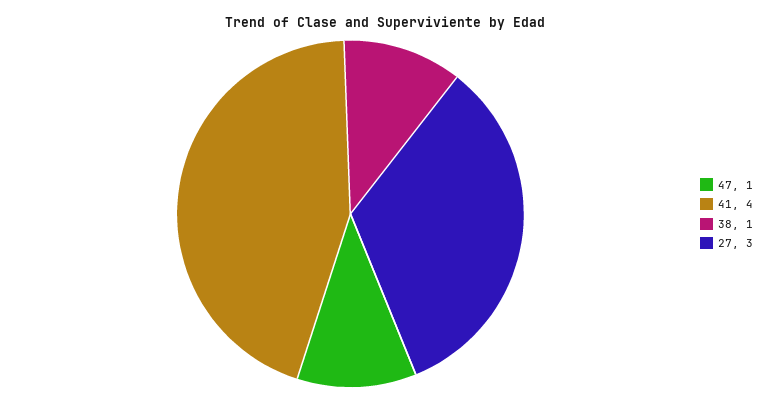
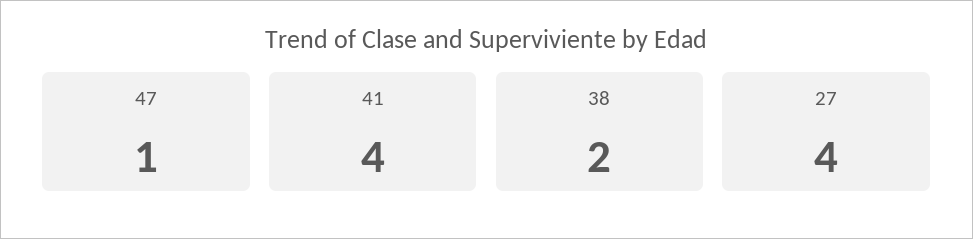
38: 1 -> 2
27: 3 -> 4

